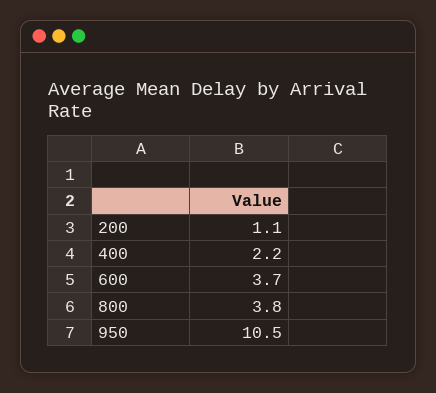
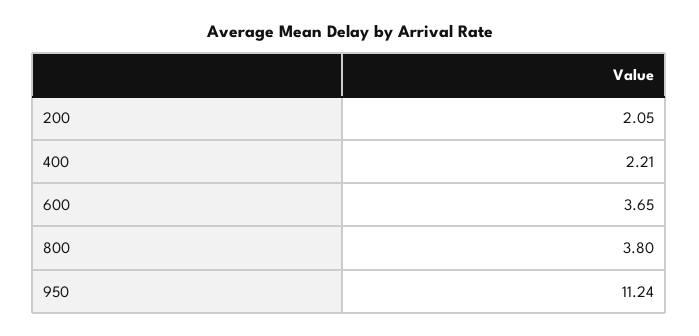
200: 1.1 -> 2.05
950: 10.5 -> 11.24

